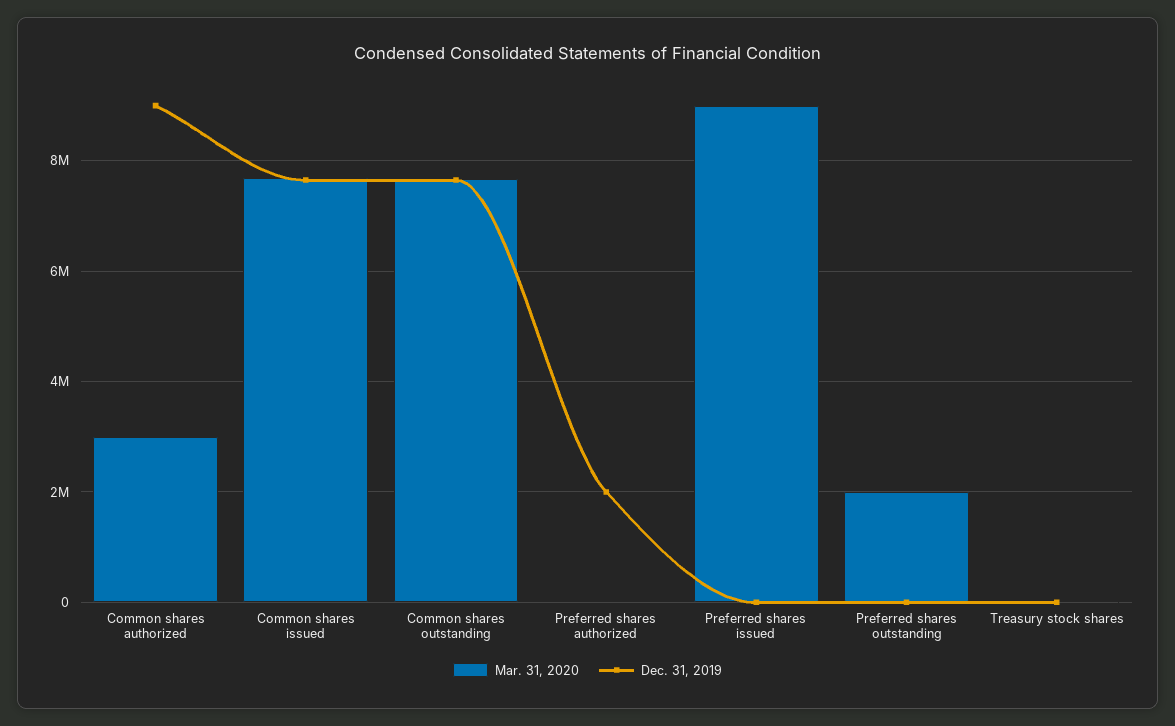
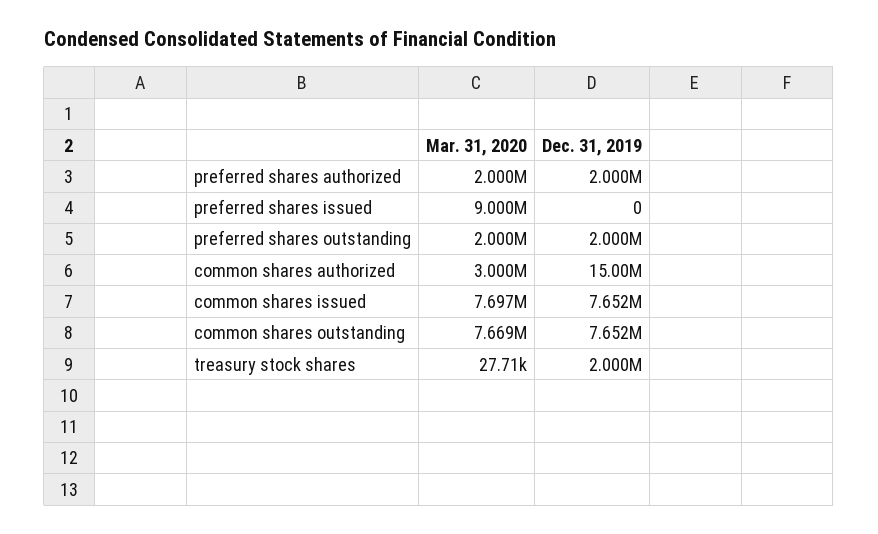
Dec. 31, 2019, Common shares authorized: 9000000 -> 15000000
Mar. 31, 2020, Preferred shares authorized: 0 -> 2000000
Dec. 31, 2019, Preferred shares outstanding: 0 -> 2000000
Dec. 31, 2019, Treasury stock shares: 0 -> 2000000

